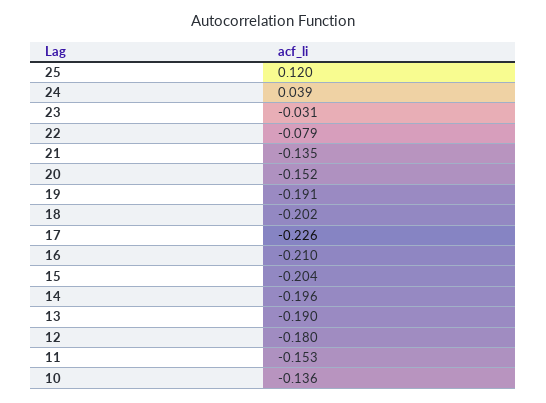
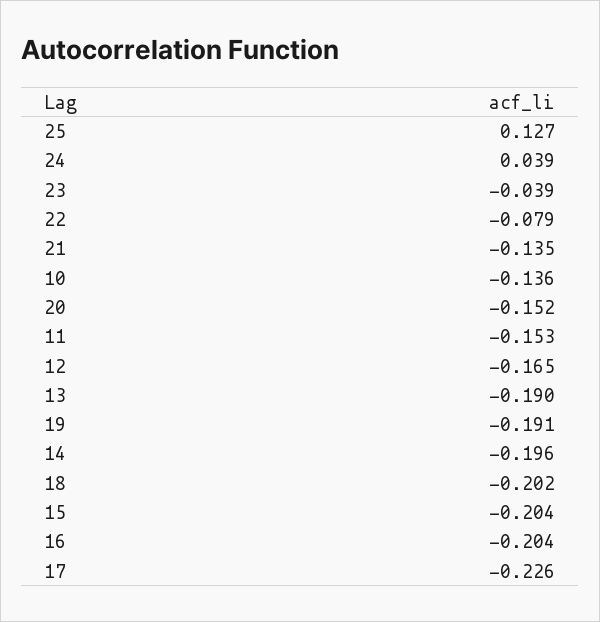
25: 0.12 -> 0.127
23: -0.031 -> -0.039
16: -0.21 -> -0.204
12: -0.18 -> -0.165

